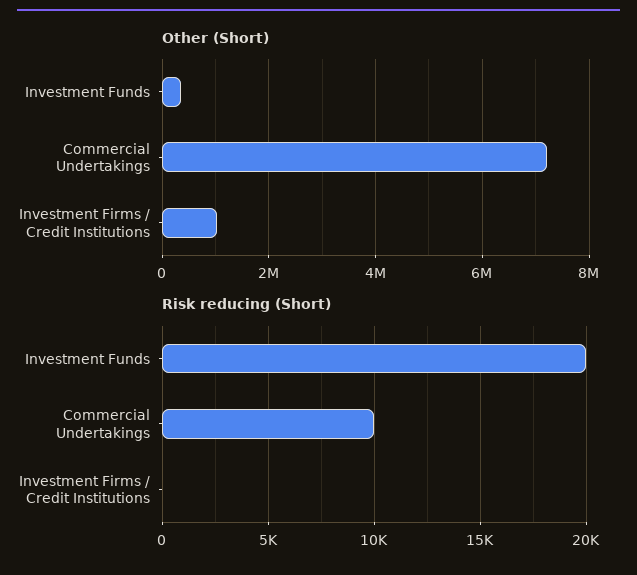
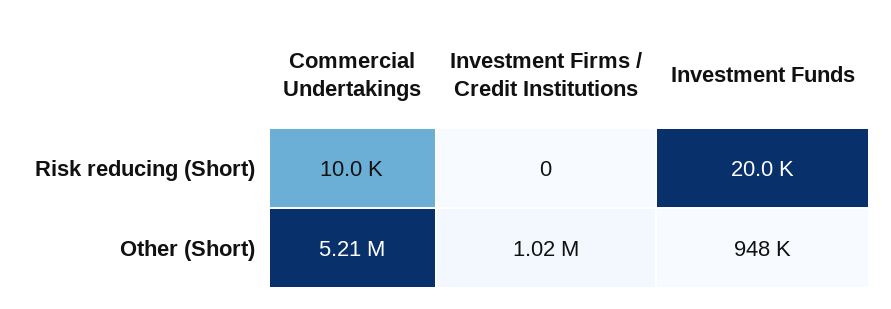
Other (Short), Investment Funds: 400000 -> 948000
Other (Short), Commercial Undertakings: 7200000 -> 5210000

